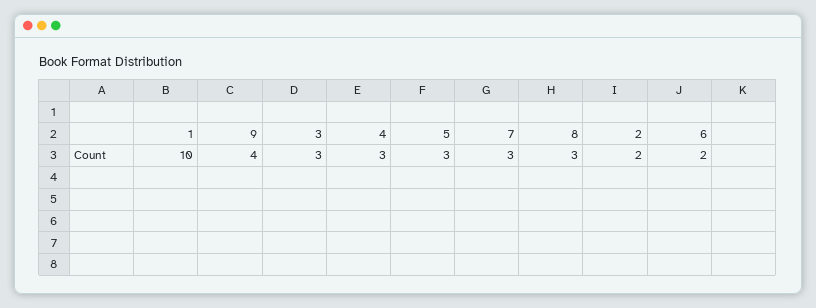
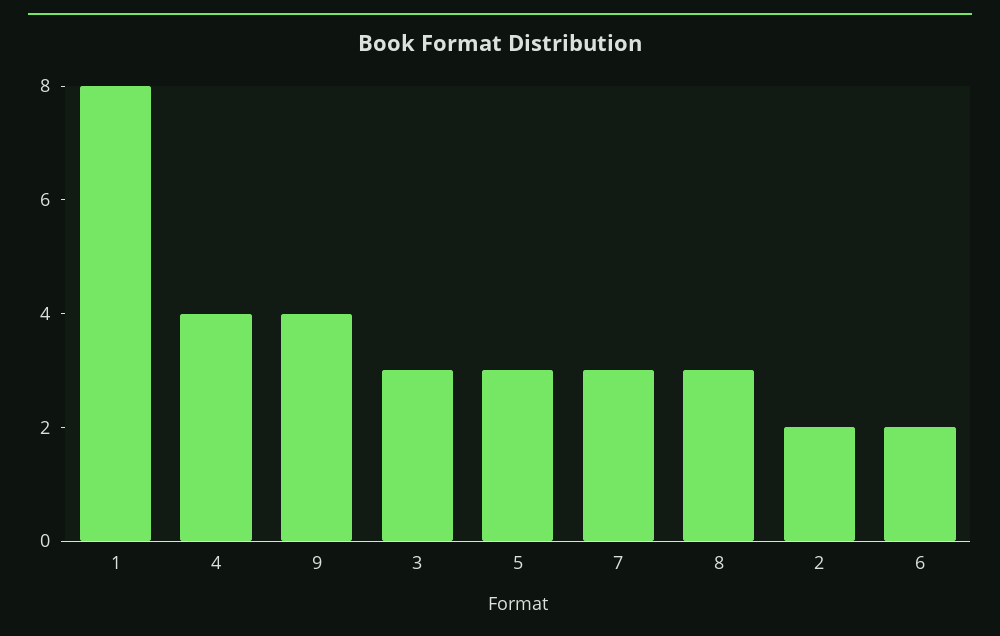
1: 10 -> 8
4: 3 -> 4

